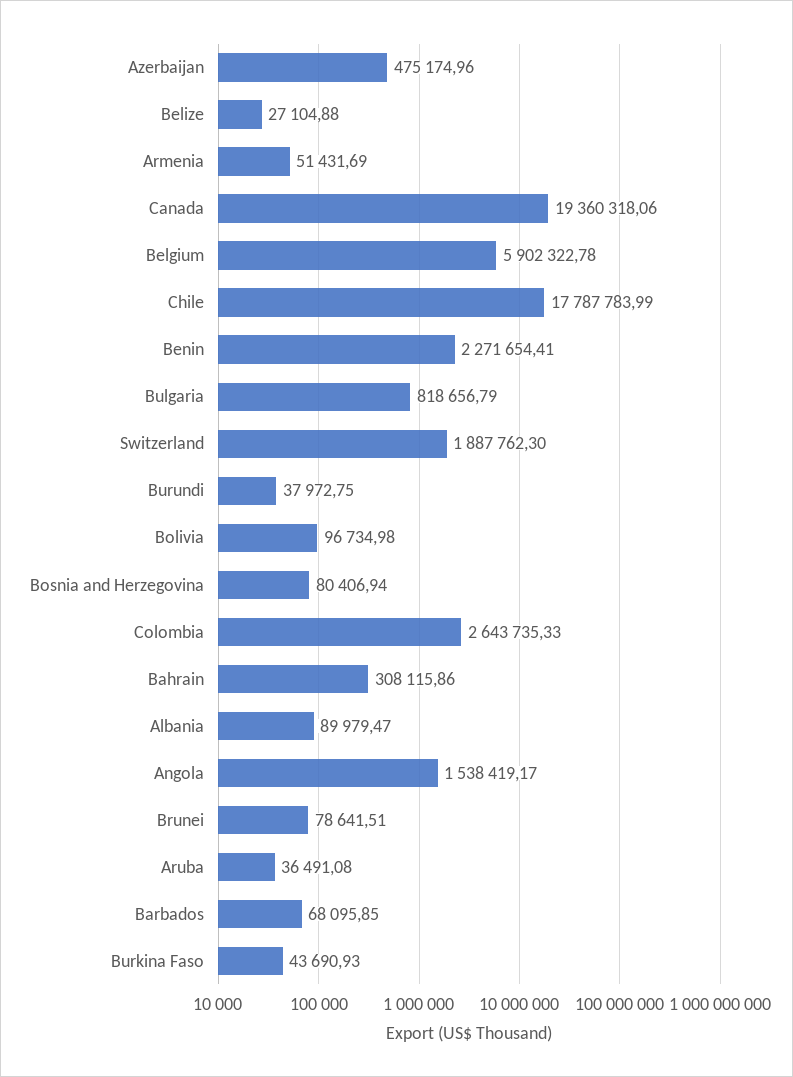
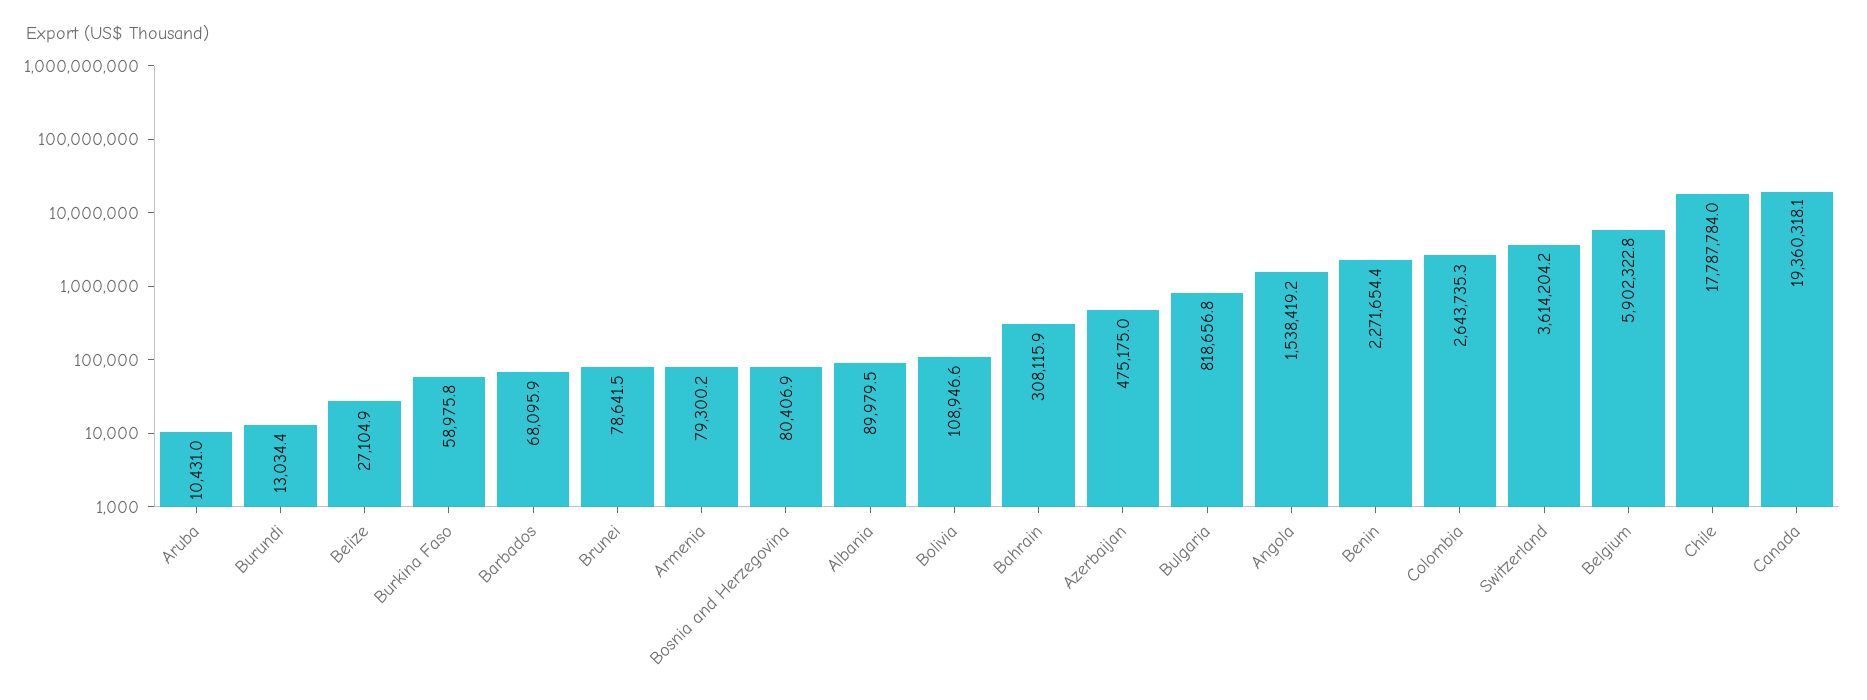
Armenia: 51431.69 -> 79300.2
Switzerland: 1887762.3 -> 3614204.2
Burundi: 37972.75 -> 13034.4
Bolivia: 96734.98 -> 108946.6
Aruba: 36491.08 -> 10431
Burkina Faso: 43690.93 -> 58975.8

